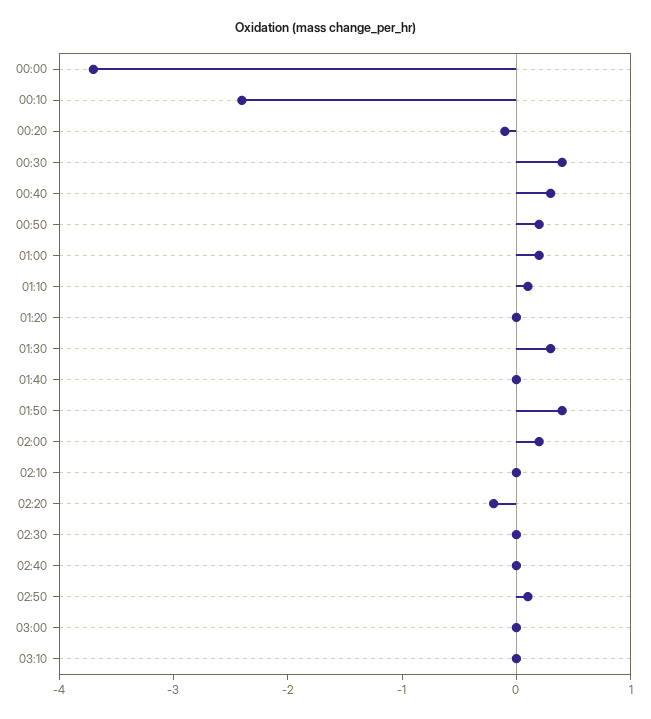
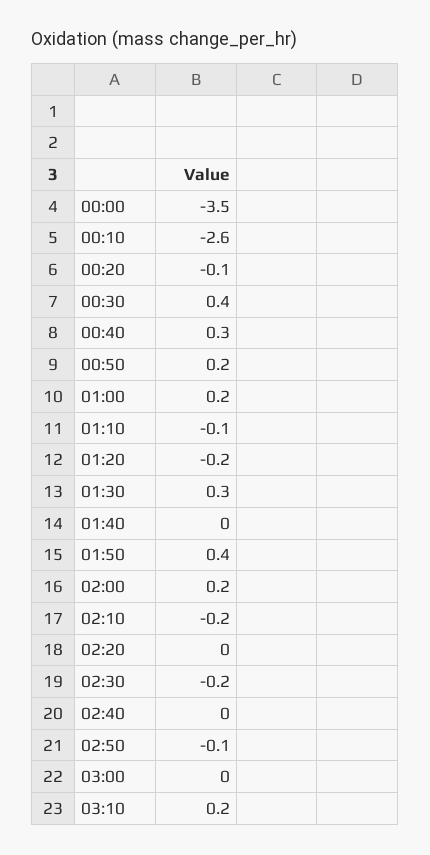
00:00: -3.7 -> -3.5
00:10: -2.4 -> -2.6
01:10: 0.1 -> -0.1
01:20: 0 -> -0.2
02:10: 0 -> -0.2
02:20: -0.2 -> 0
02:30: 0 -> -0.2
02:50: 0.1 -> -0.1
03:10: 0 -> 0.2

